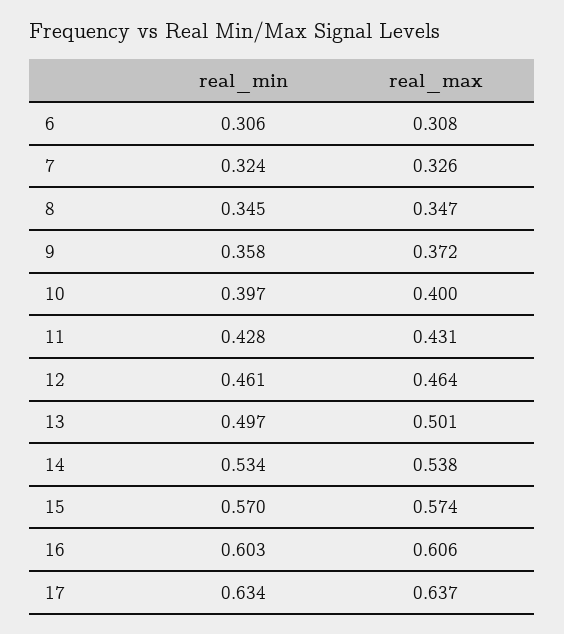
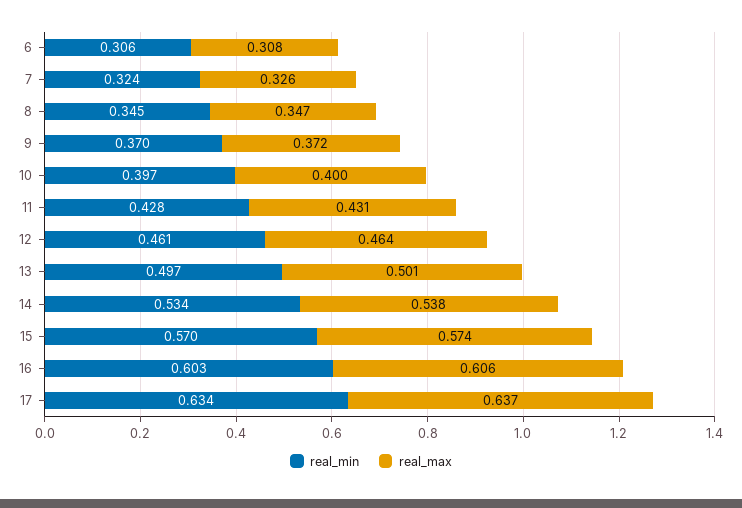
real_min, 9: 0.358 -> 0.37

